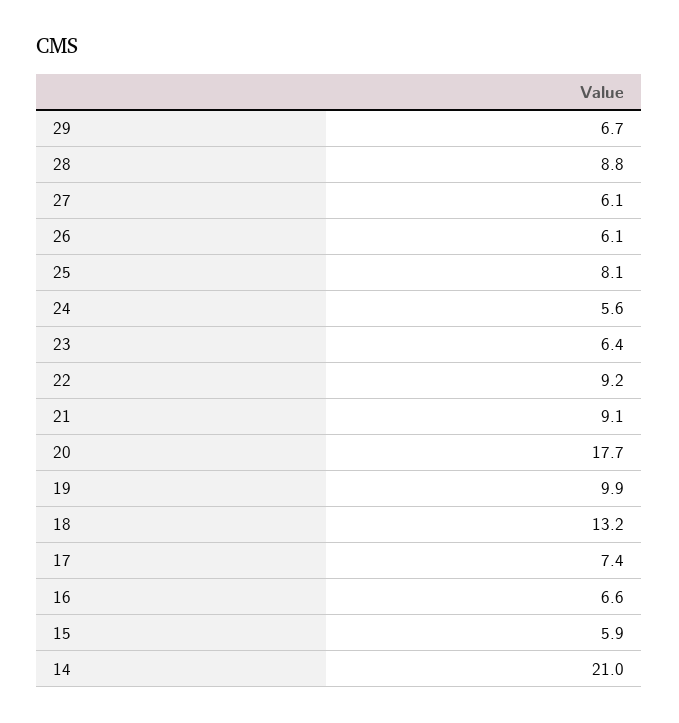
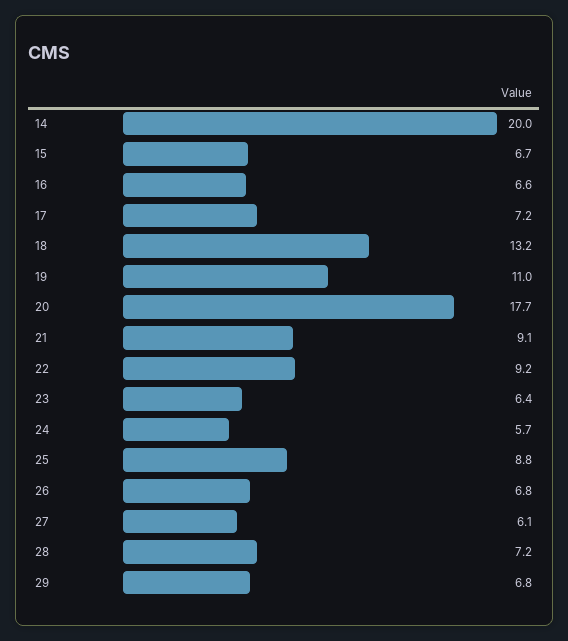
29: 6.7 -> 6.8
28: 8.8 -> 7.2
26: 6.1 -> 6.8
25: 8.1 -> 8.8
24: 5.6 -> 5.7
19: 9.9 -> 11
17: 7.4 -> 7.2
15: 5.9 -> 6.7
14: 21 -> 20

